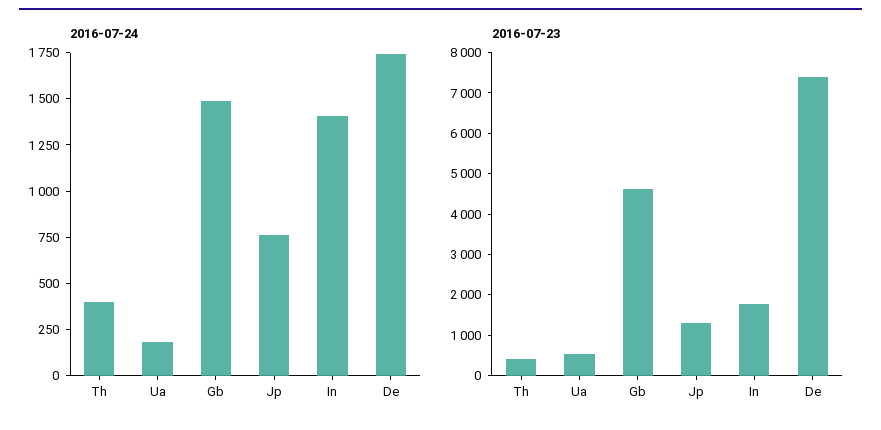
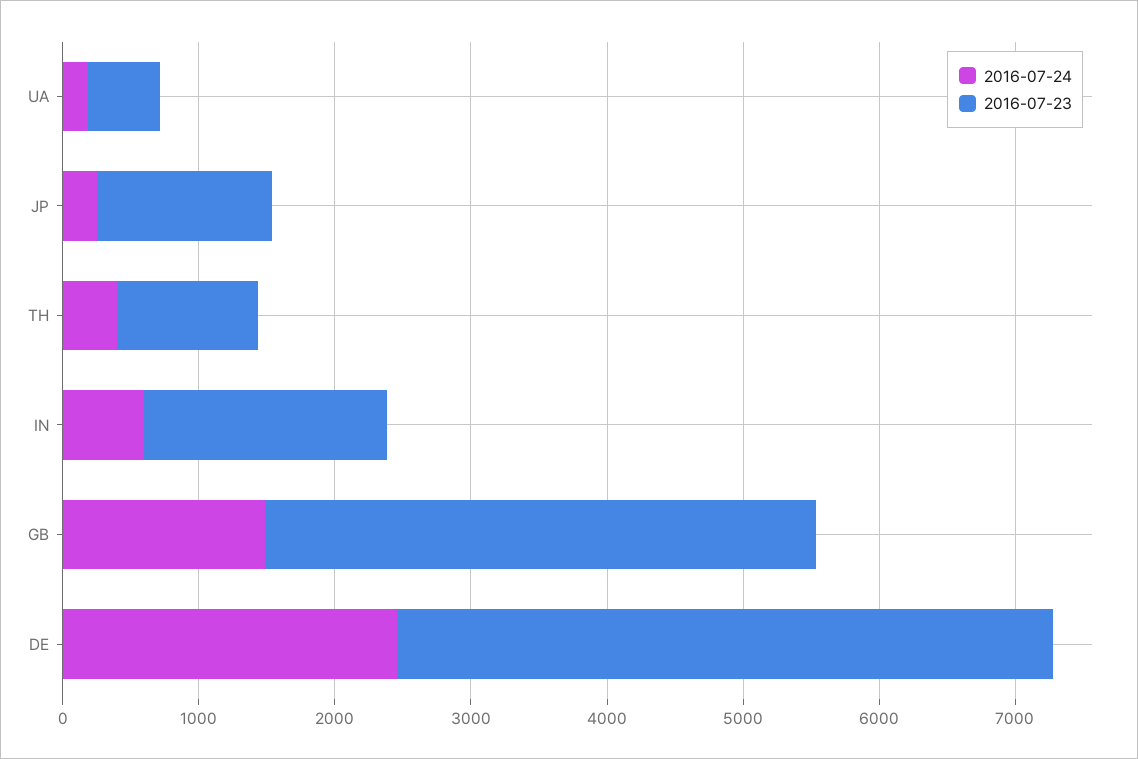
2016-07-24, Jp: 750 -> 200
2016-07-24, In: 1400 -> 600
2016-07-24, De: 1750 -> 2400
2016-07-23, Th: 400 -> 1000
2016-07-23, Gb: 4600 -> 4000
2016-07-23, De: 7400 -> 4800

